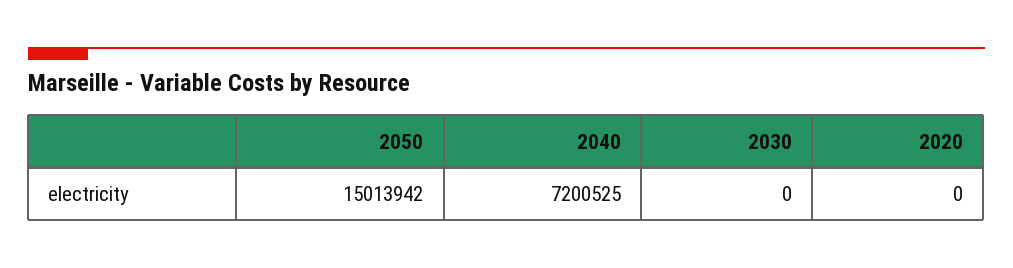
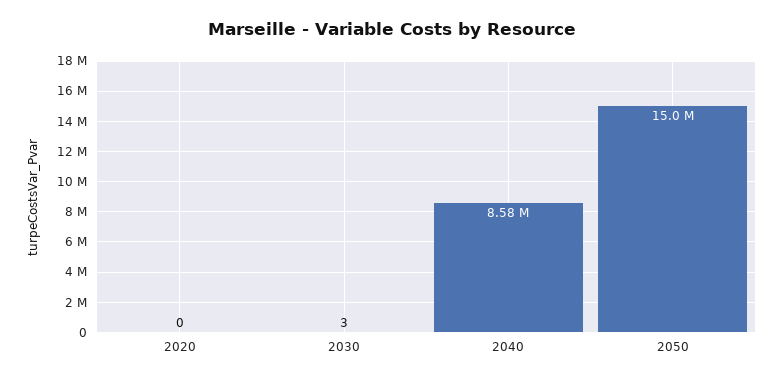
2040: 7200525 -> 8580000
2030: 0 -> 3

